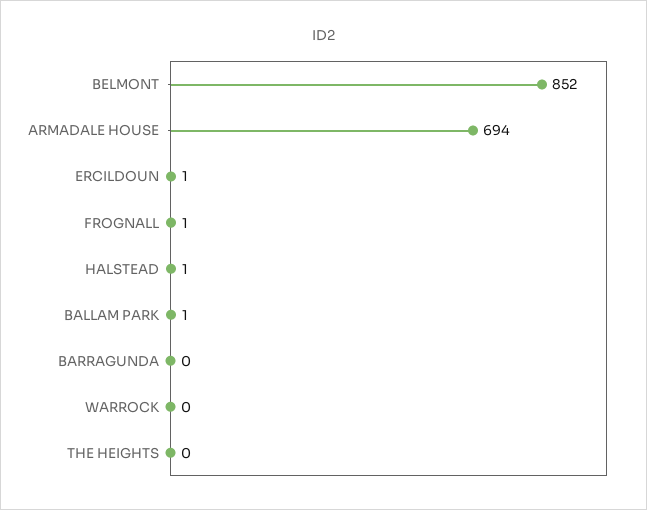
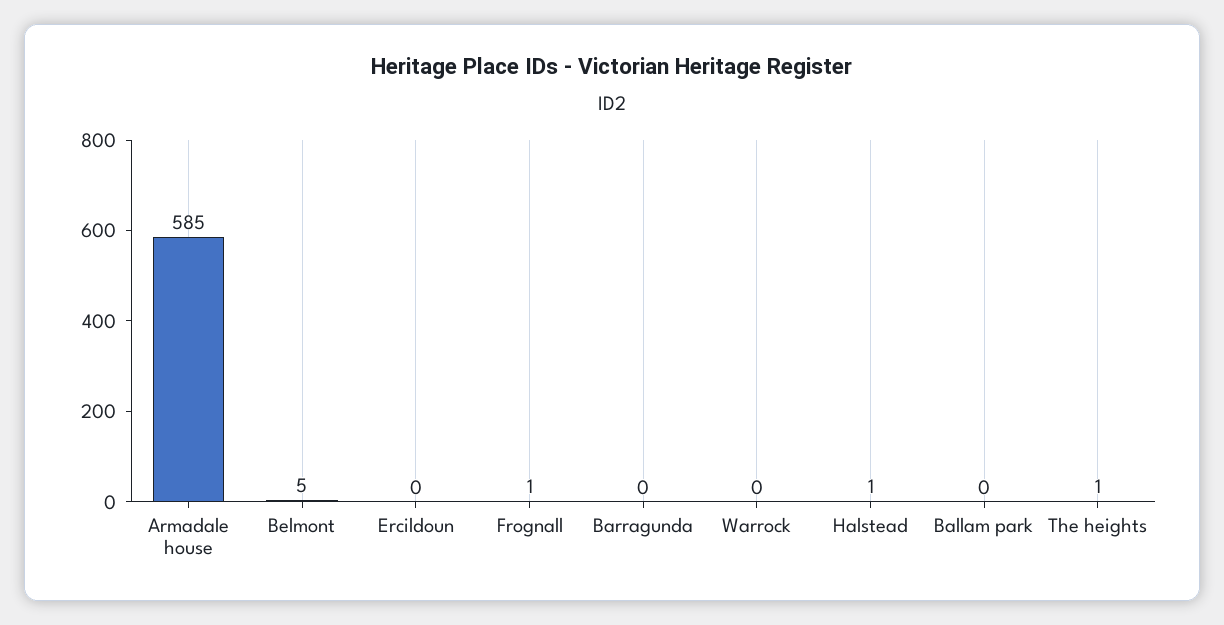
BELMONT: 852 -> 5
ARMADALE HOUSE: 694 -> 585
ERCILDOUN: 1 -> 0
BALLAM PARK: 1 -> 0
THE HEIGHTS: 0 -> 1

